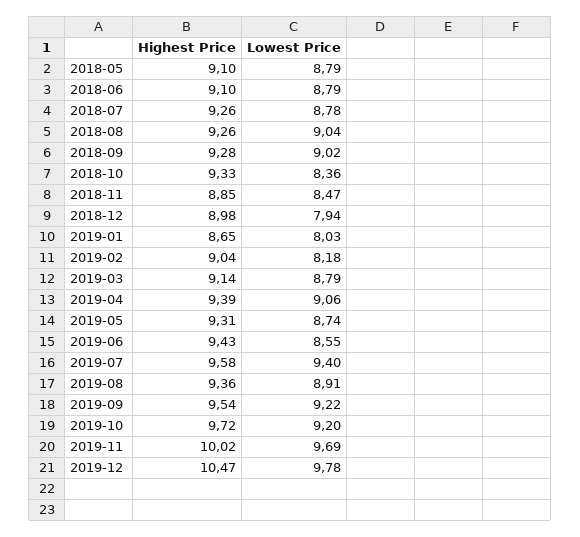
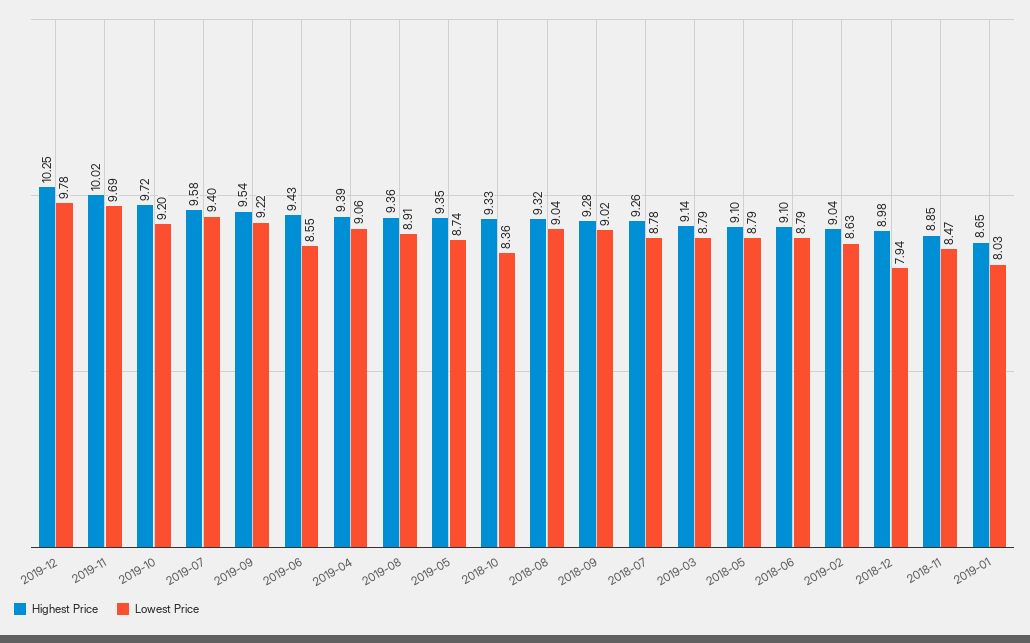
Highest Price, 2018-08: 9.26 -> 9.32
Lowest Price, 2019-02: 8.18 -> 8.63
Highest Price, 2019-05: 9.31 -> 9.35
Highest Price, 2019-12: 10.47 -> 10.25

